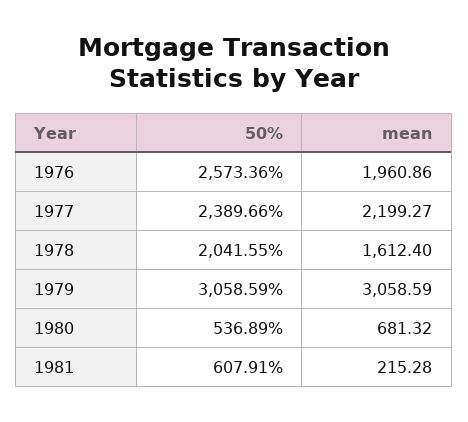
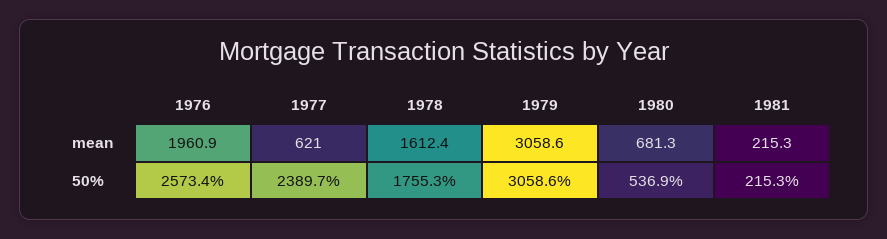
mean, 1977: 2199.27 -> 621
50%, 1978: 2041.55 -> 1755.3
50%, 1981: 607.91 -> 215.3

